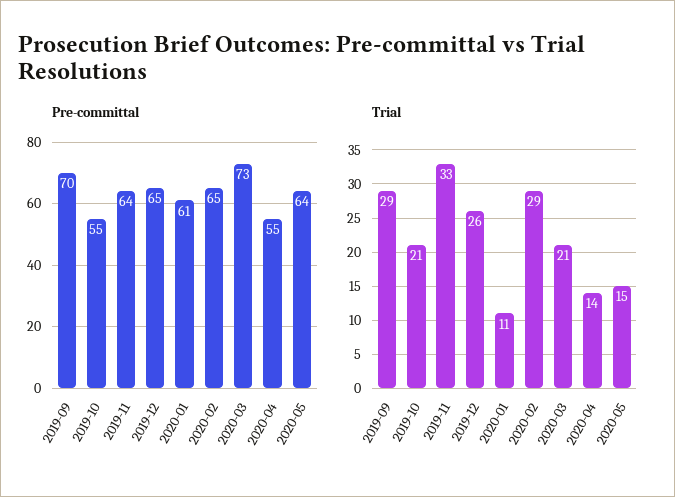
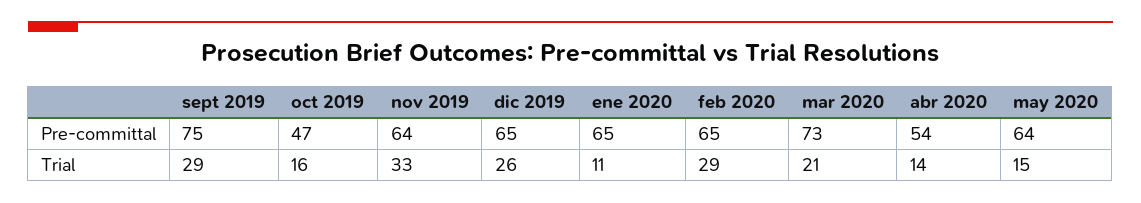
Pre-committal, 2019-09: 70 -> 75
Pre-committal, 2019-10: 55 -> 47
Pre-committal, 2020-01: 61 -> 65
Pre-committal, 2020-04: 55 -> 54
Trial, 2019-10: 21 -> 16

